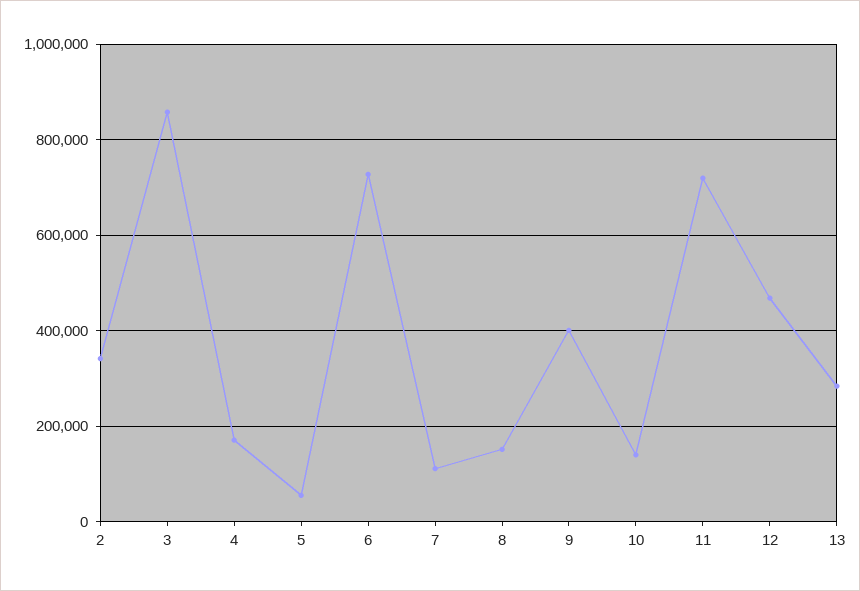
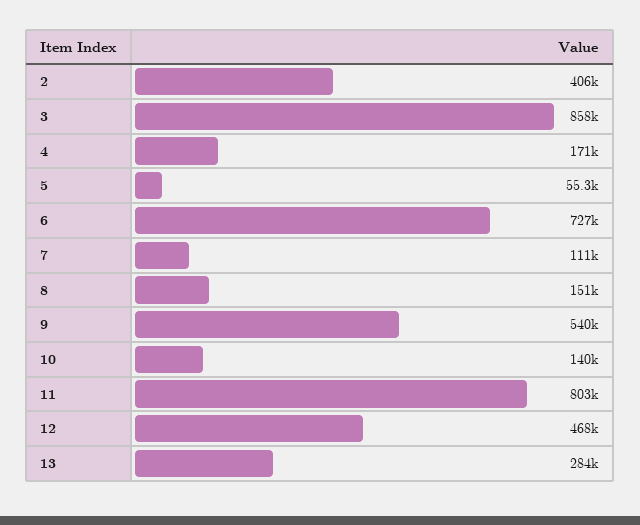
2: 340000 -> 406000
9: 400000 -> 540000
11: 720000 -> 803000

